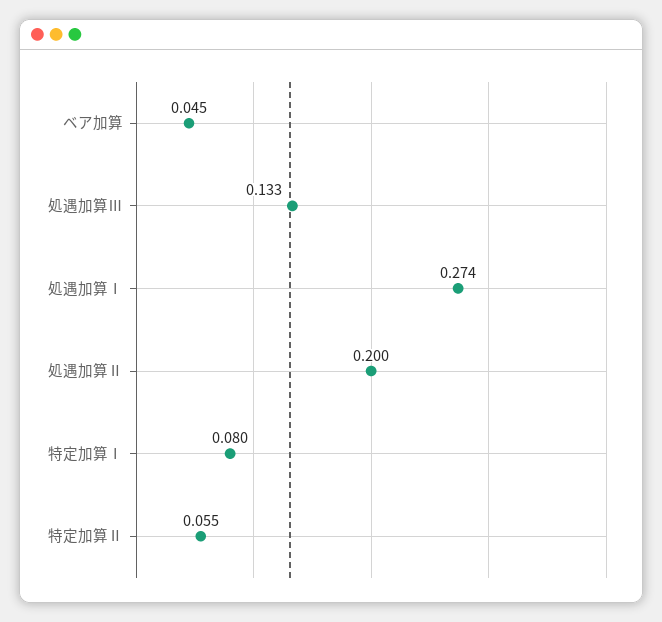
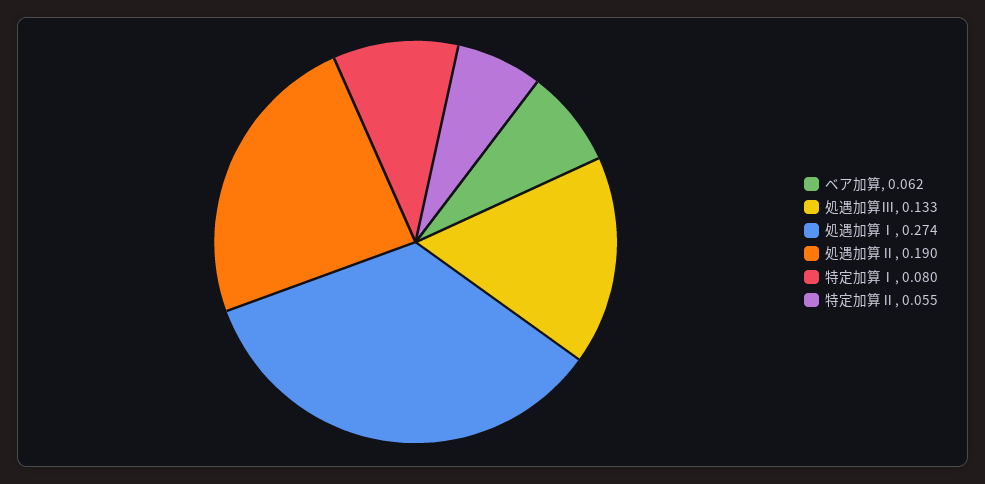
ベア加算: 0.045 -> 0.062
処遇加算Ⅱ: 0.2 -> 0.19

